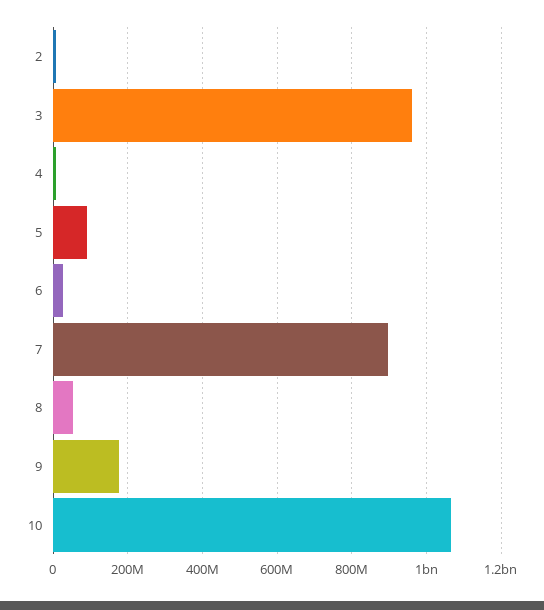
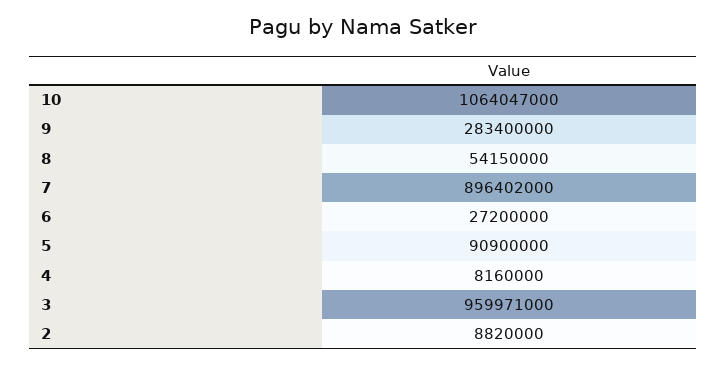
9: 180000000 -> 283400000

